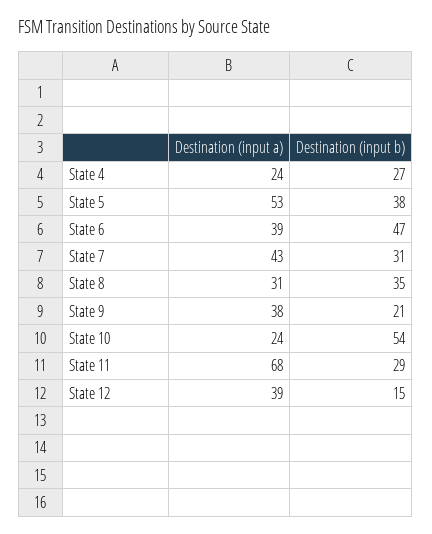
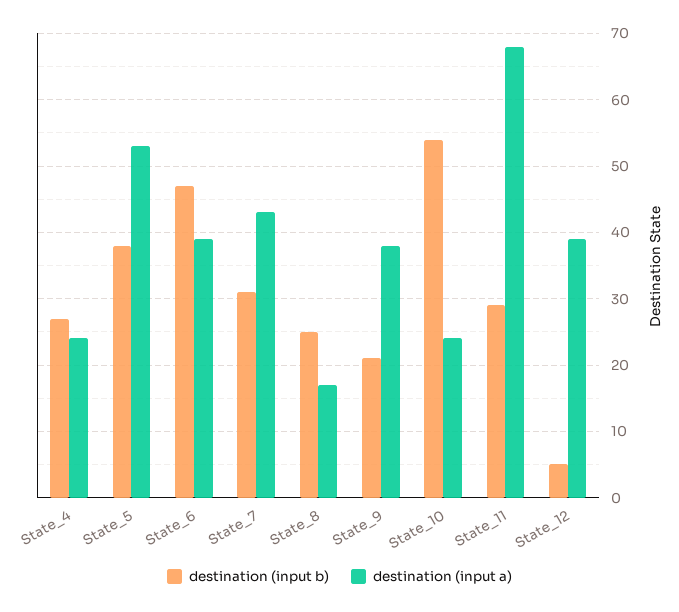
Destination (input a), State 8: 31 -> 17
Destination (input b), State 8: 35 -> 25
Destination (input b), State 12: 15 -> 5

